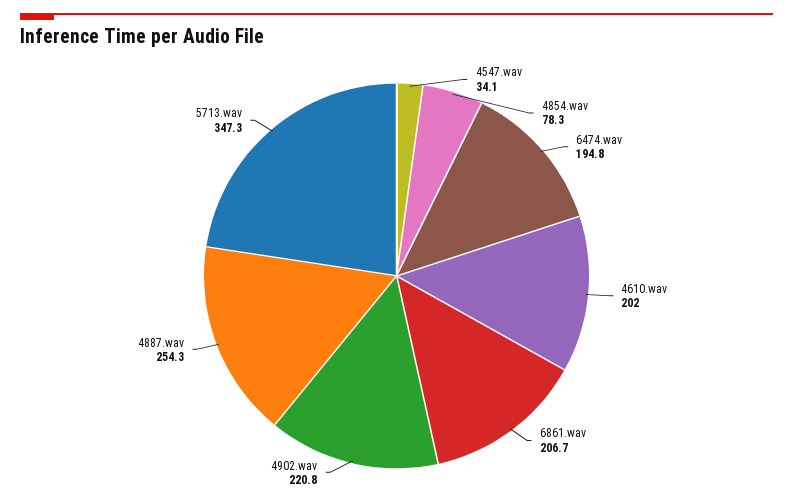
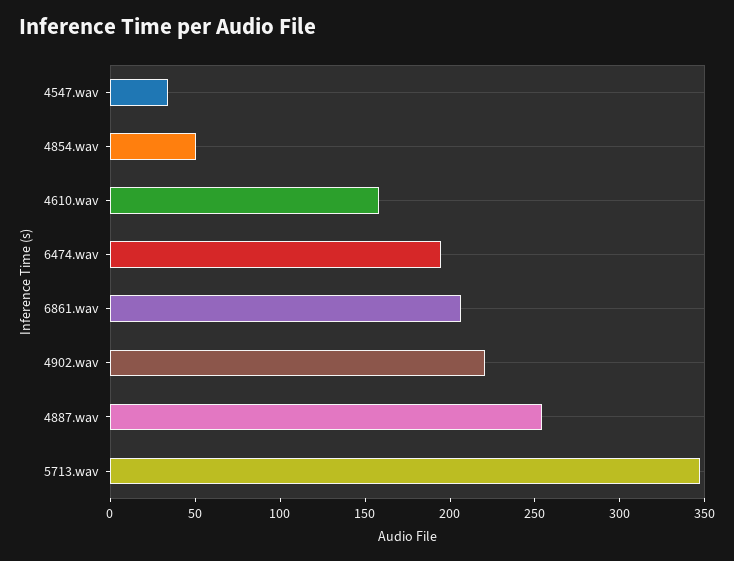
4854.wav: 78.3 -> 50
4610.wav: 202 -> 160

